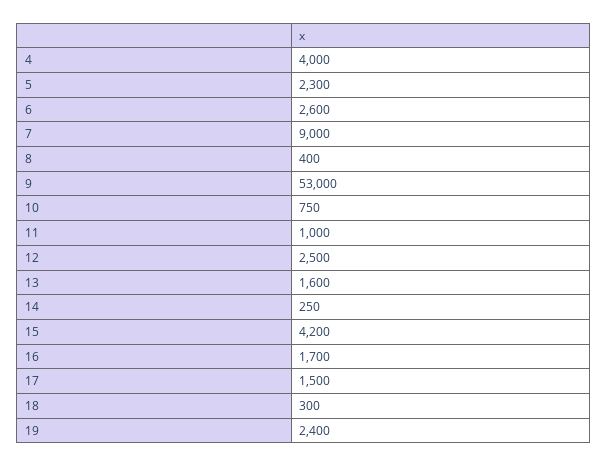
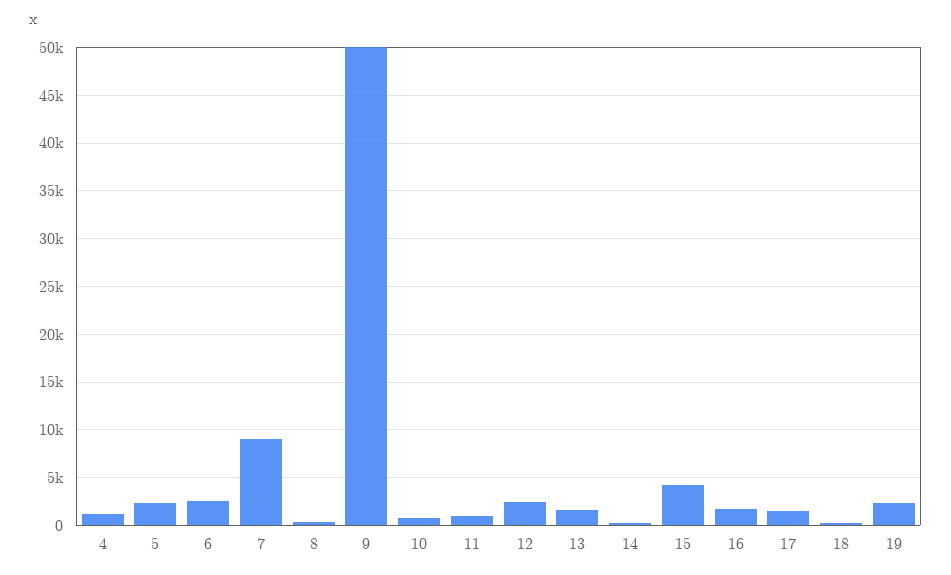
4: 4000 -> 1000
9: 53000 -> 50000

